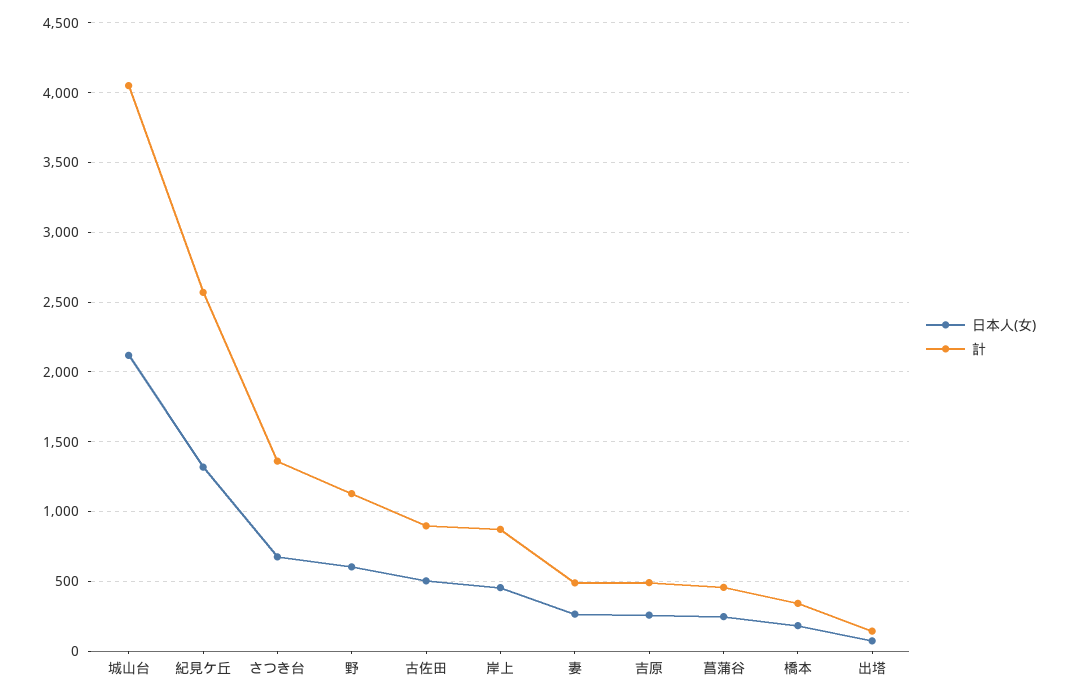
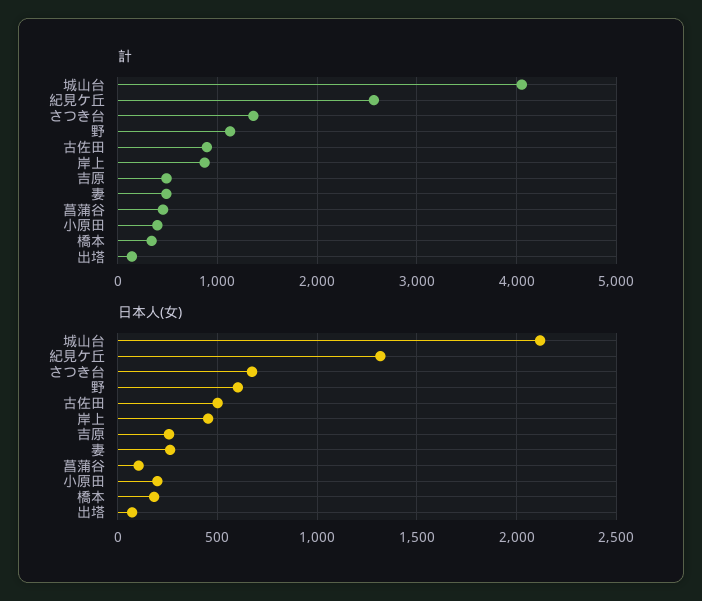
日本人(女), 菖蒲谷: 250 -> 100
計, 小原田: none -> 400
日本人(女), 小原田: none -> 200

